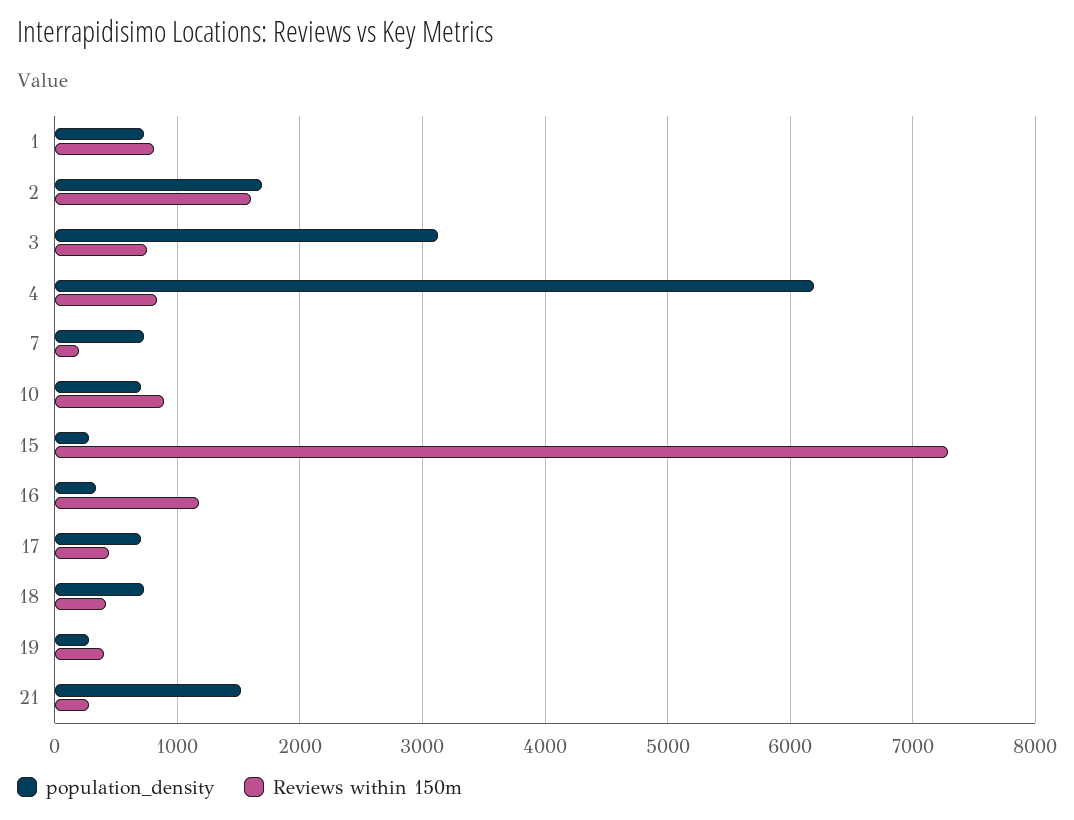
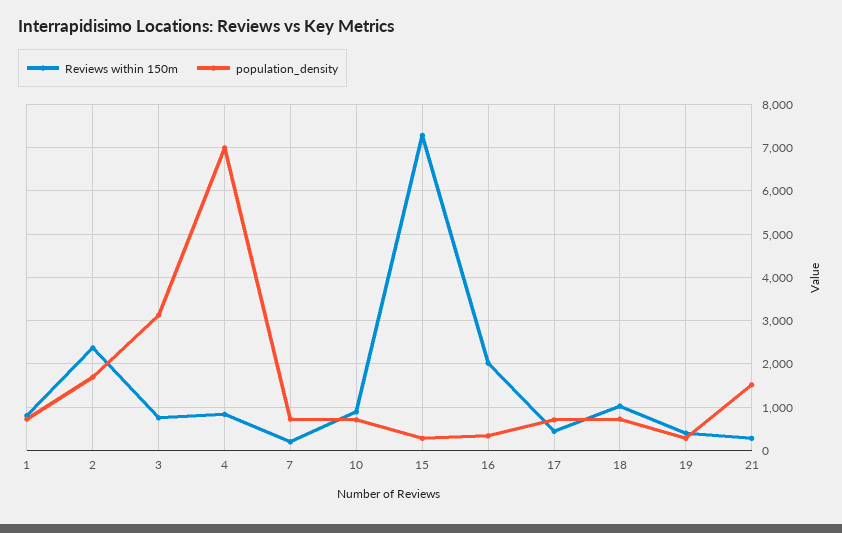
Reviews within 150m, 2: 1600 -> 2400
population_density, 4: 6200 -> 7000
Reviews within 150m, 16: 1200 -> 2000
Reviews within 150m, 18: 400 -> 1000

